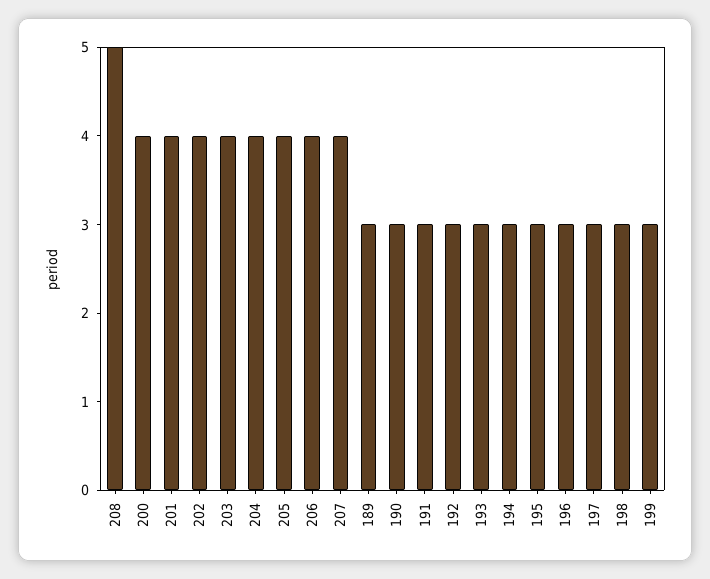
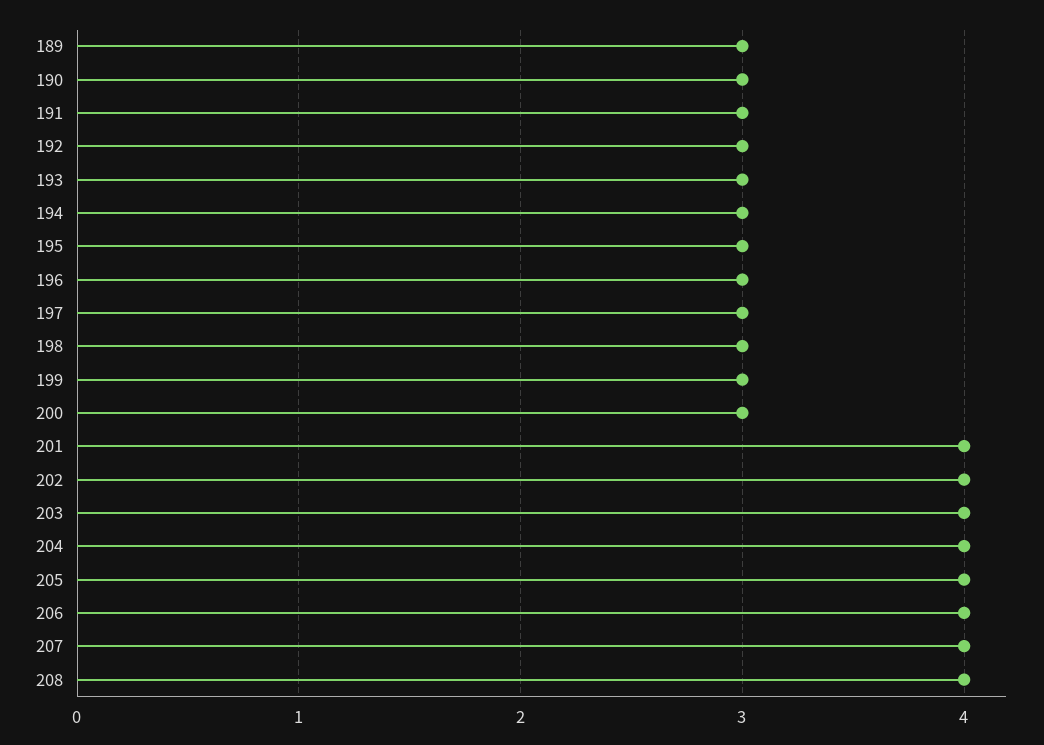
208: 5 -> 4
200: 4 -> 3

